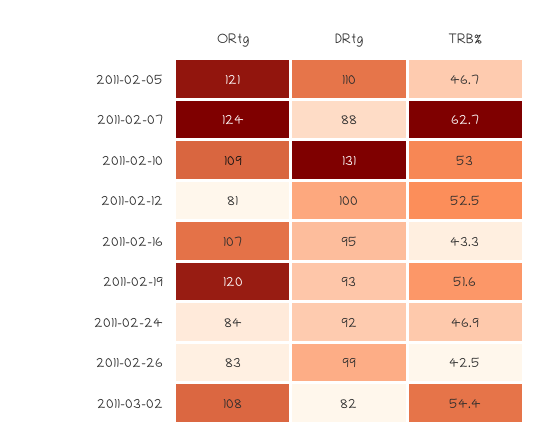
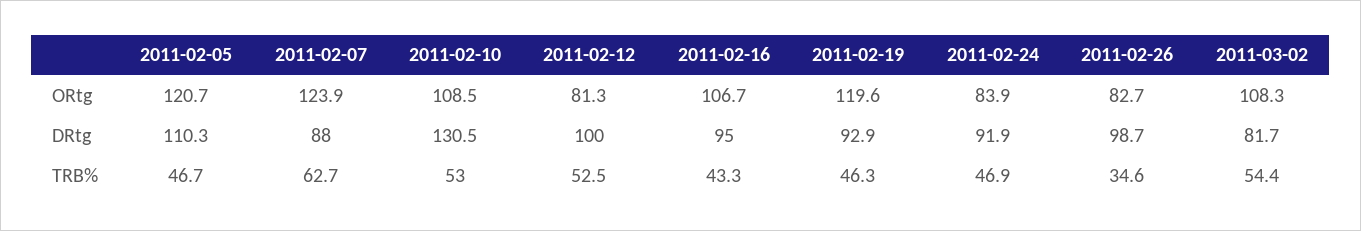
TRB%, 2011-02-19: 51.6 -> 46.3
TRB%, 2011-02-26: 42.5 -> 34.6

